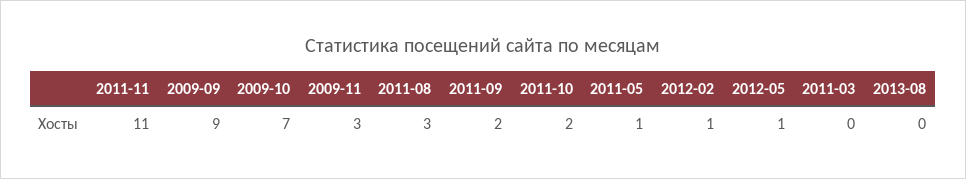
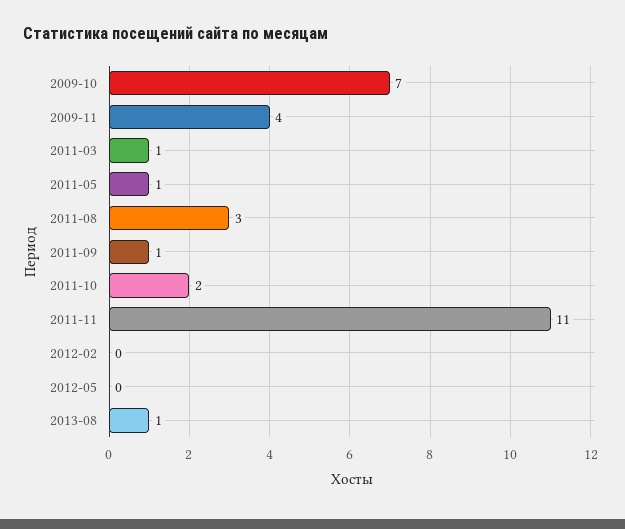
2009-09: 9 -> none
2009-11: 3 -> 4
2011-09: 2 -> 1
2012-02: 1 -> 0
2012-05: 1 -> 0
2011-03: 0 -> 1
2013-08: 0 -> 1

